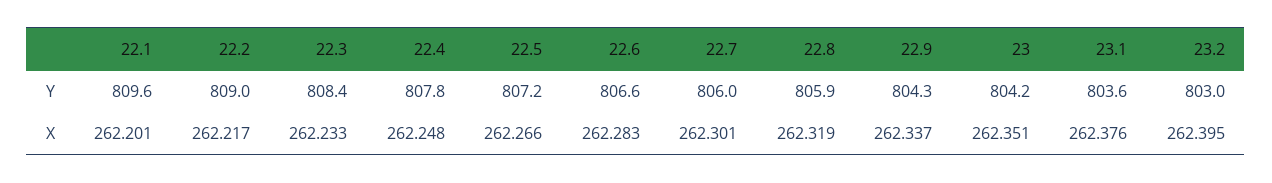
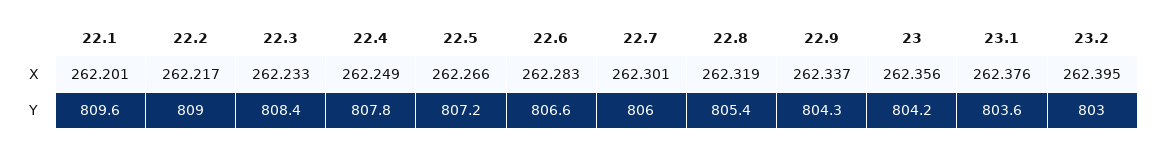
22.8, Y: 805.9 -> 805.4
22.4, X: 262.248 -> 262.249
23, X: 262.351 -> 262.356

